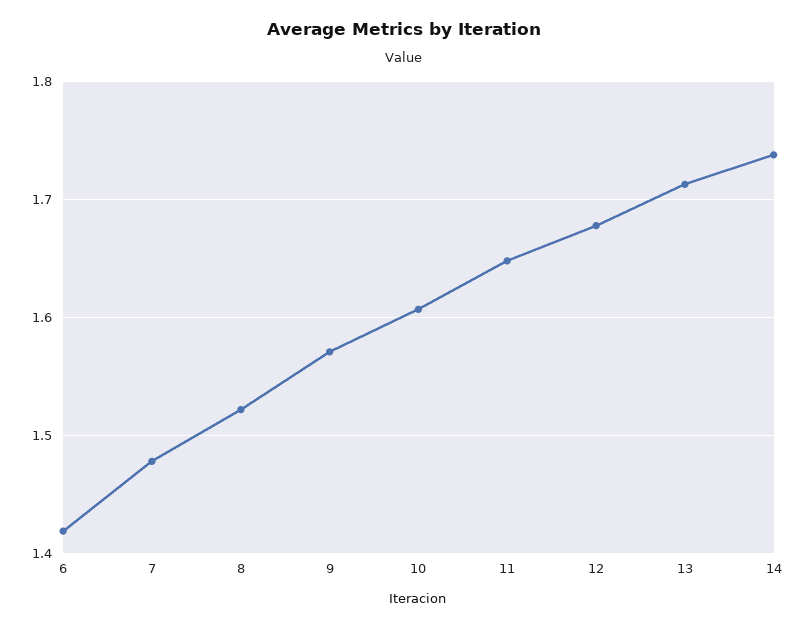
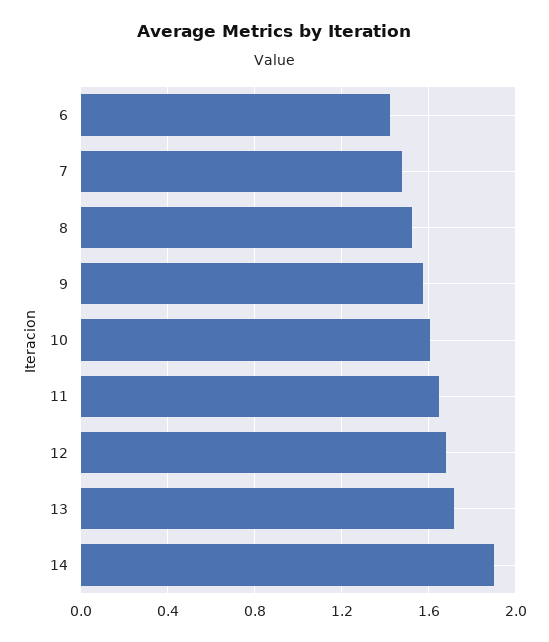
14: 1.74 -> 1.9

